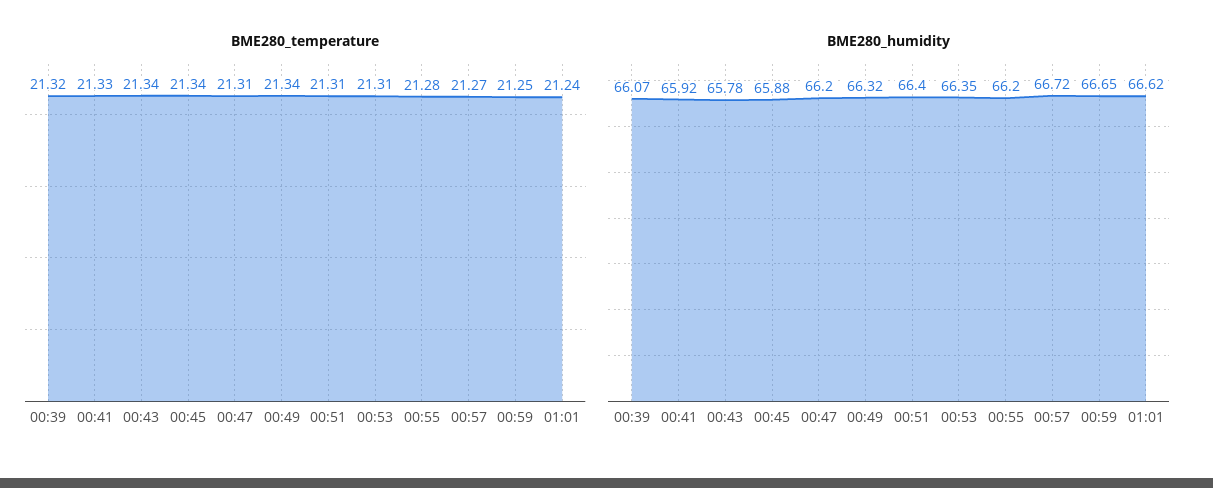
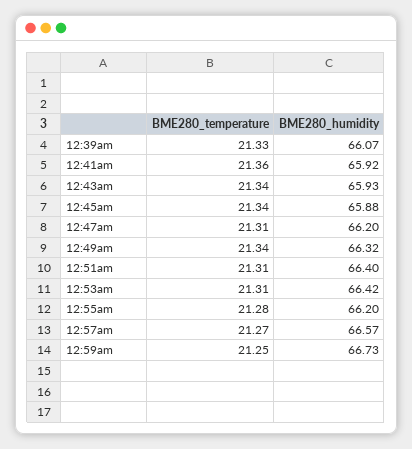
BME280_temperature, 00:39: 21.32 -> 21.33
BME280_temperature, 00:41: 21.33 -> 21.36
BME280_temperature, 01:01: 21.24 -> none
BME280_humidity, 00:43: 65.78 -> 65.93
BME280_humidity, 00:53: 66.35 -> 66.42
BME280_humidity, 00:57: 66.72 -> 66.57
BME280_humidity, 00:59: 66.65 -> 66.73
BME280_humidity, 01:01: 66.62 -> none

